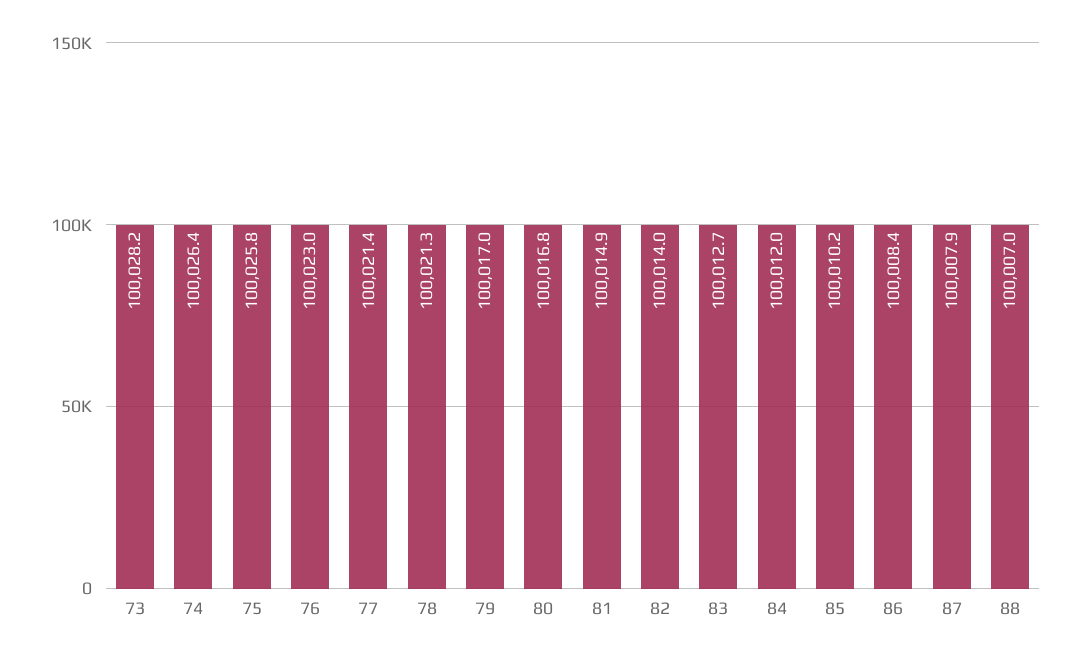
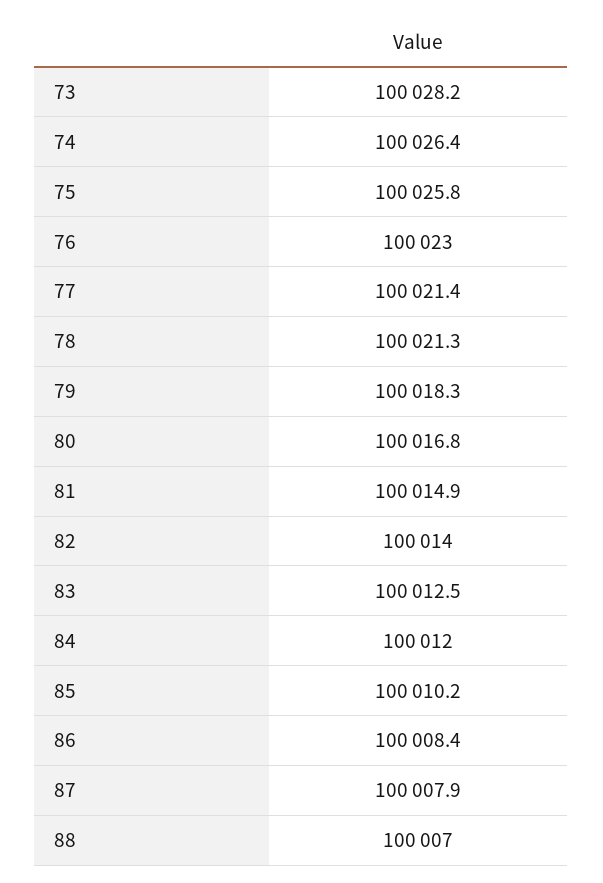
79: 100017 -> 100018.3
83: 100012.7 -> 100012.5

